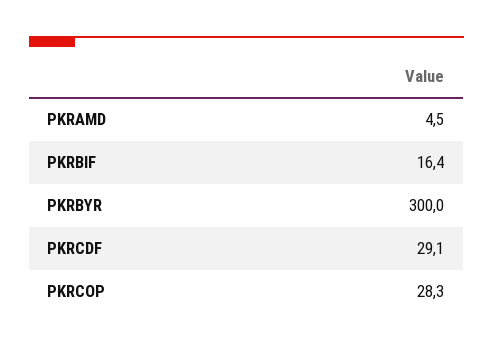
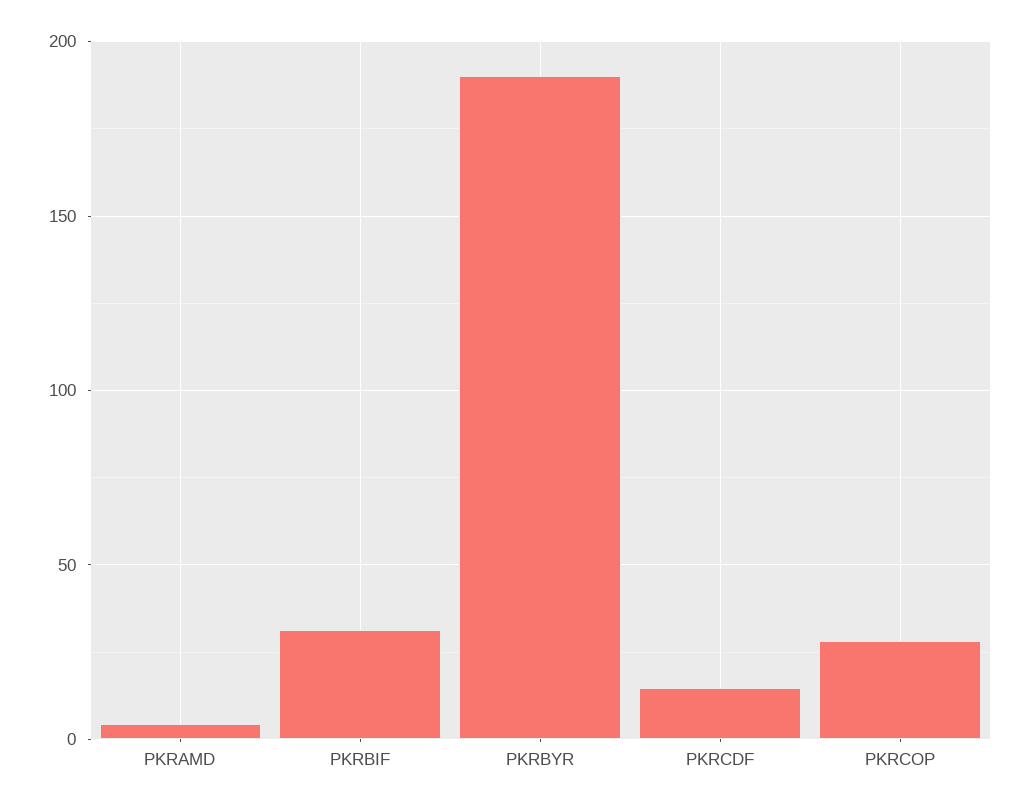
PKRBIF: 16.4 -> 30
PKRBYR: 300 -> 190
PKRCDF: 29.1 -> 15

